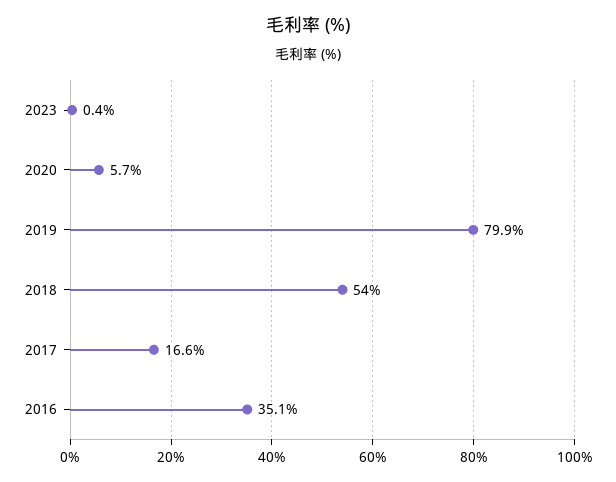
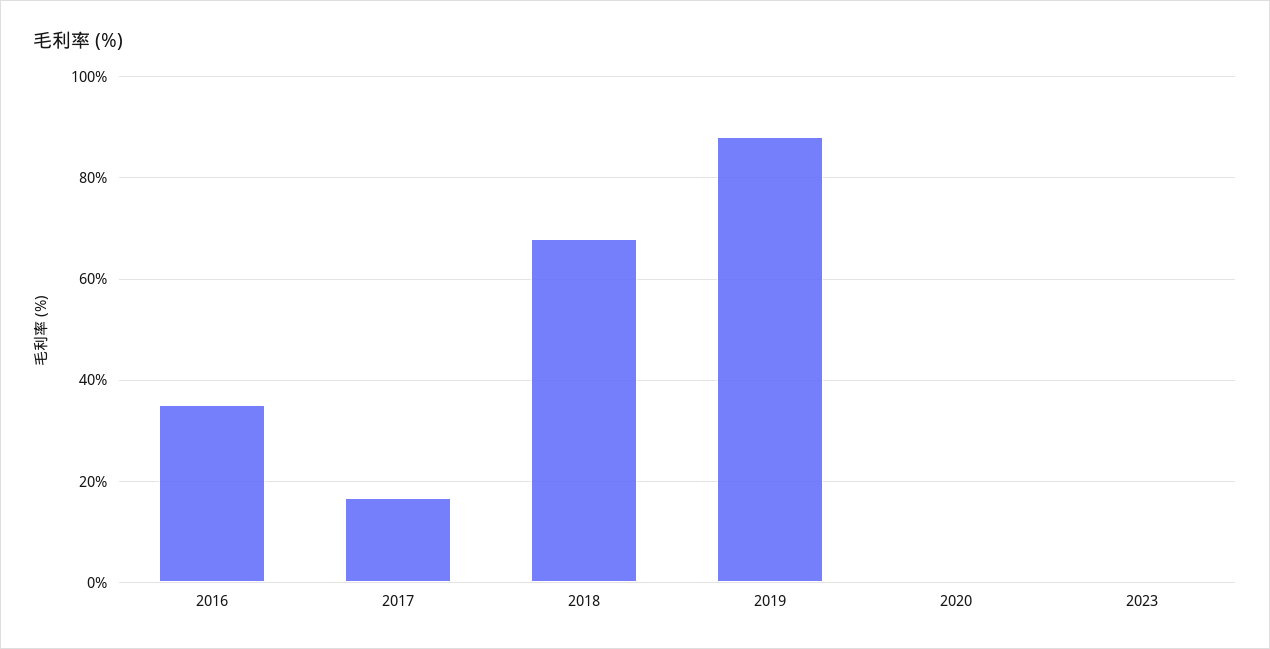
2020: 5.7 -> 0
2019: 79.9 -> 88
2018: 54 -> 68

